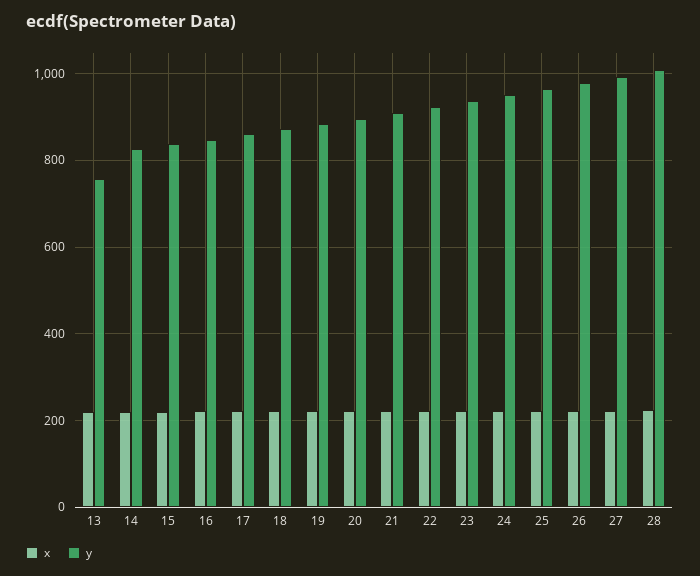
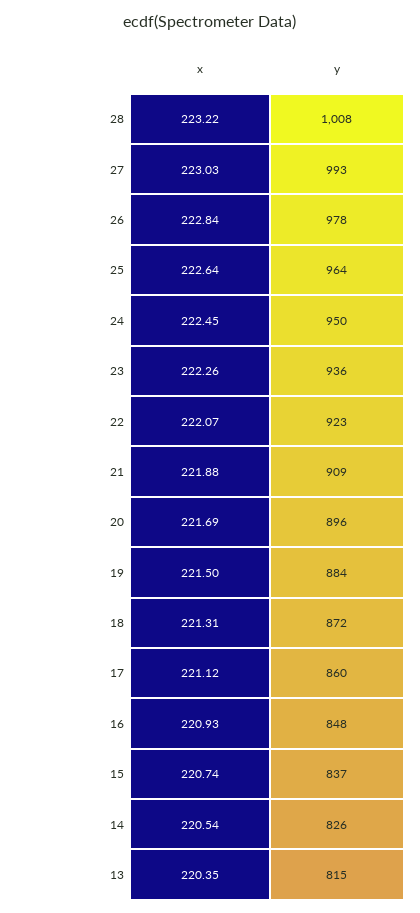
y, 13: 760 -> 815

